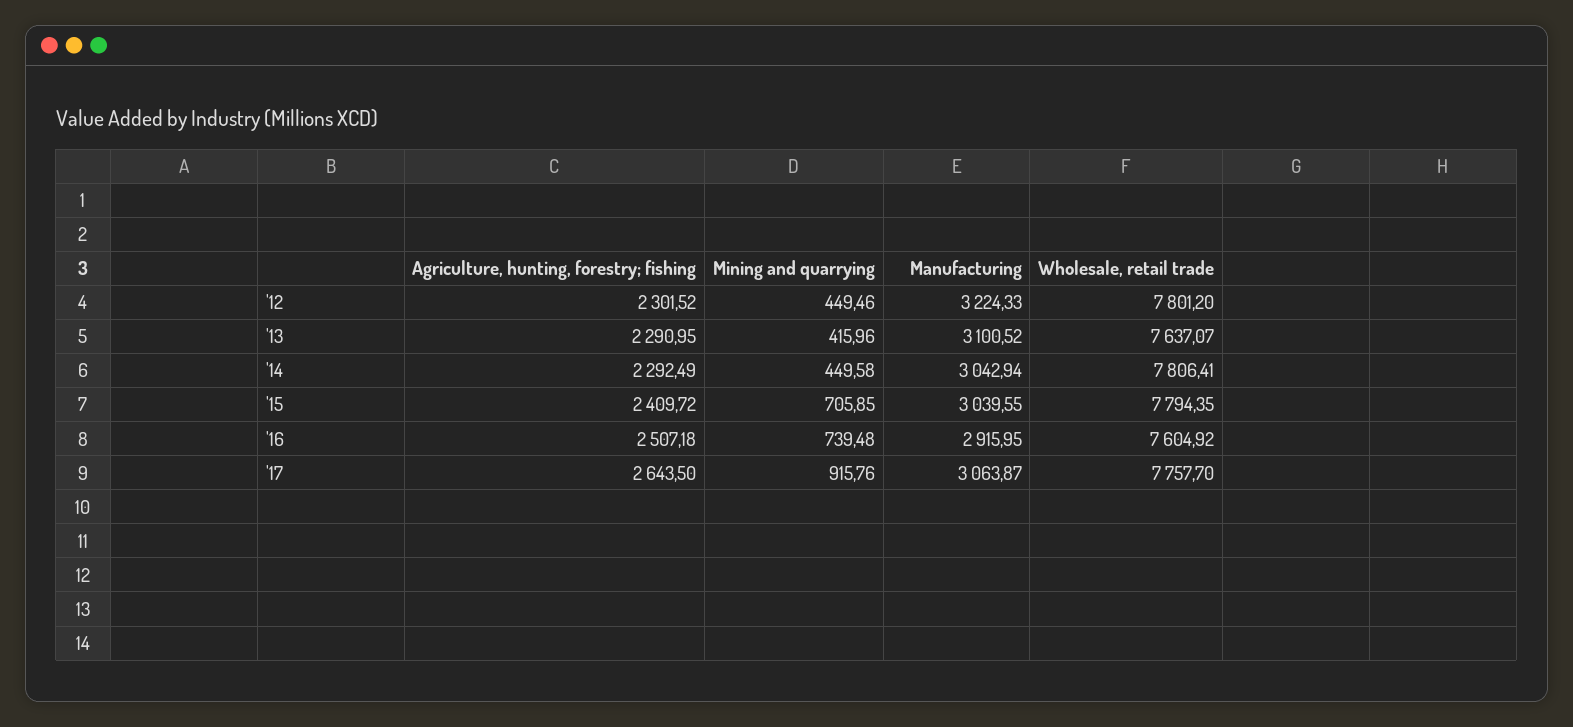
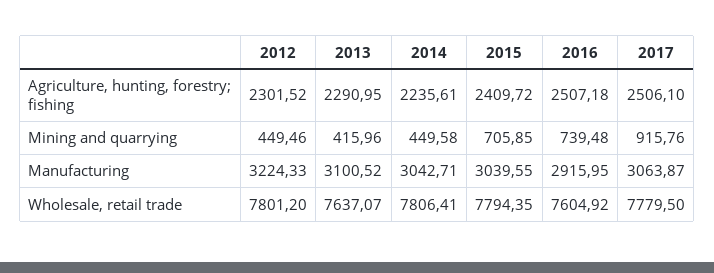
Agriculture, hunting, forestry; fishing, '14: 2292.49 -> 2235.61
Manufacturing, '14: 3042.94 -> 3042.71
Agriculture, hunting, forestry; fishing, '17: 2643.5 -> 2506.1
Wholesale, retail trade, '17: 7757.7 -> 7779.5

